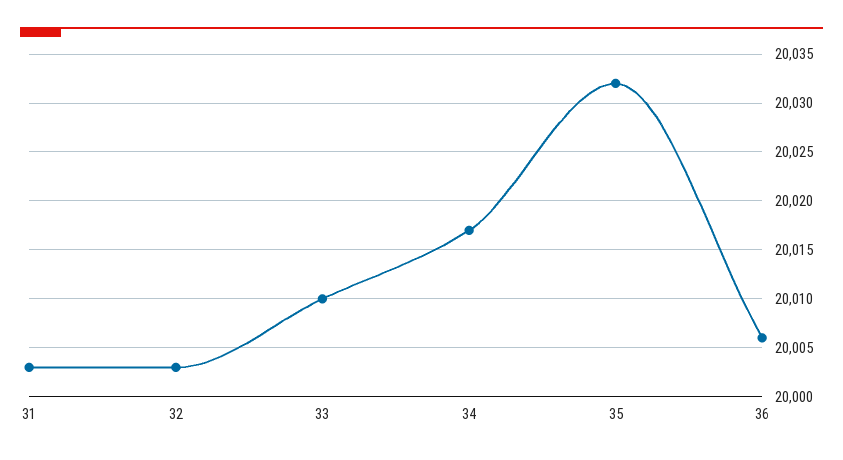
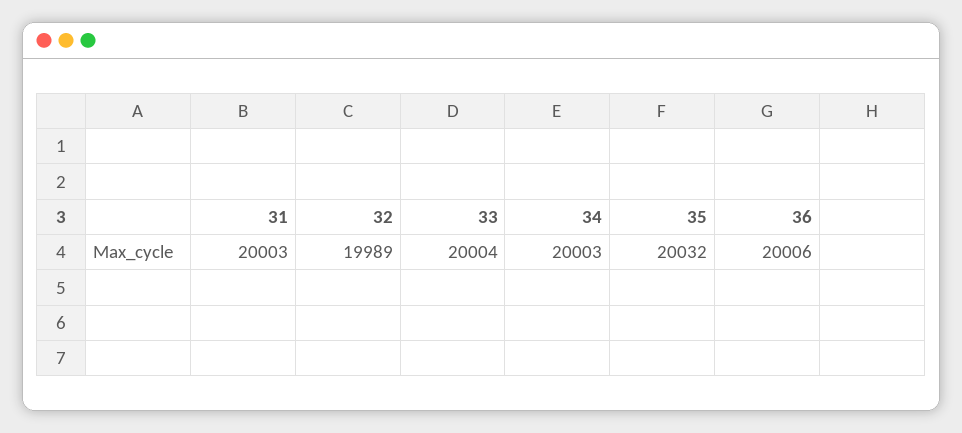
32: 20003 -> 19989
33: 20010 -> 20004
34: 20017 -> 20003

